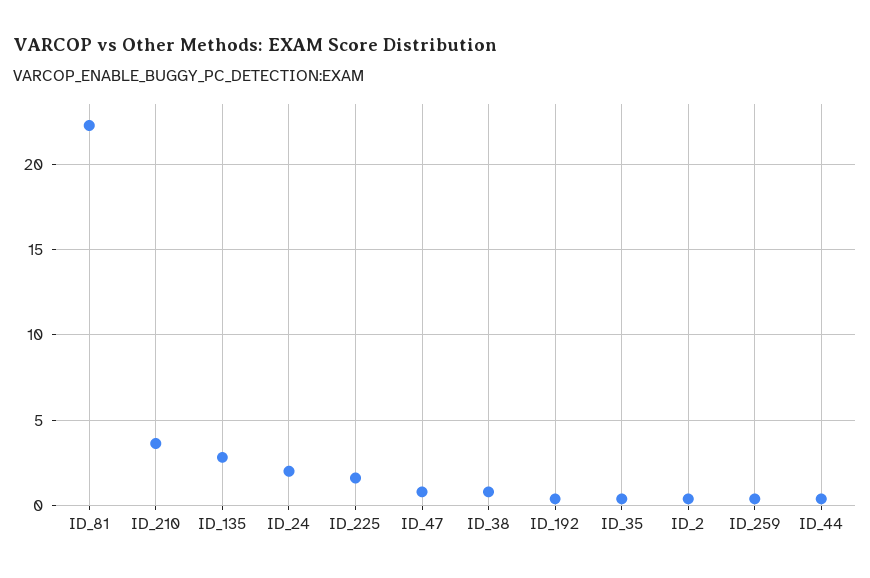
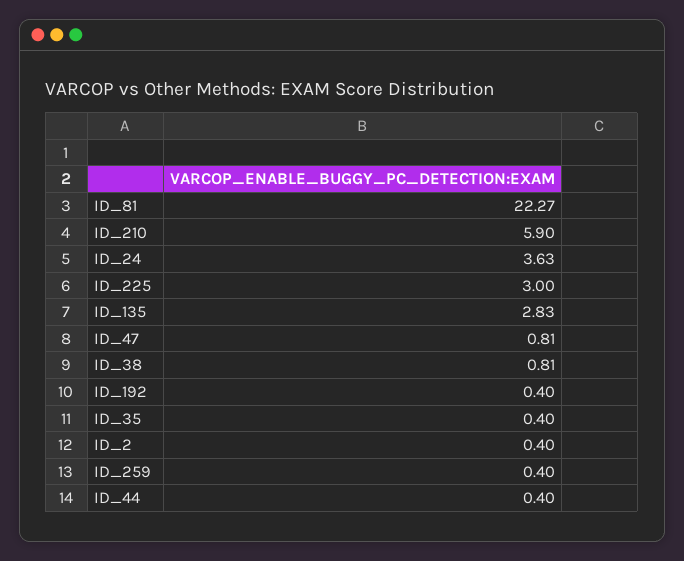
ID_210: 3.5 -> 5.9
ID_24: 2 -> 3.63
ID_225: 1.5 -> 3

